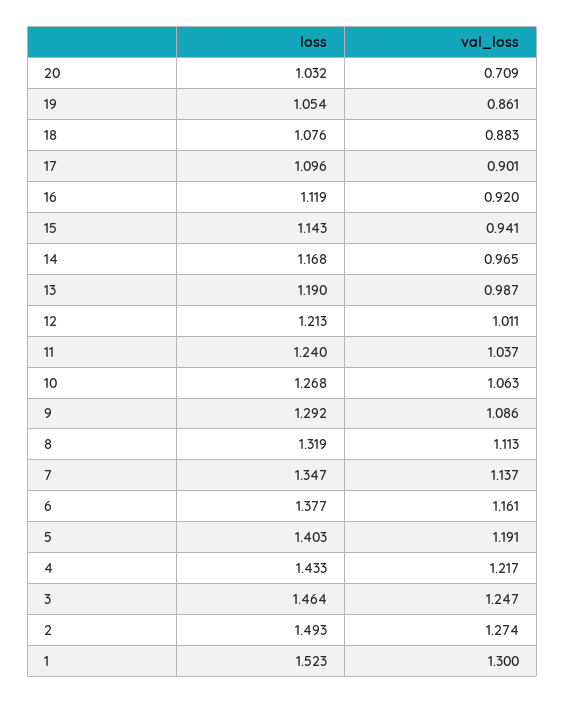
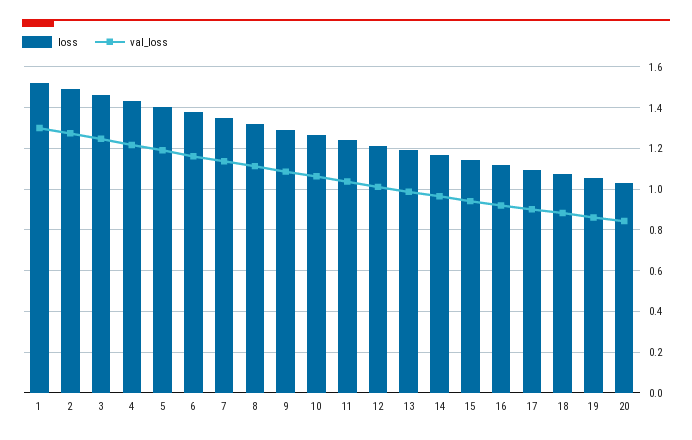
val_loss, 20: 0.709 -> 0.85

